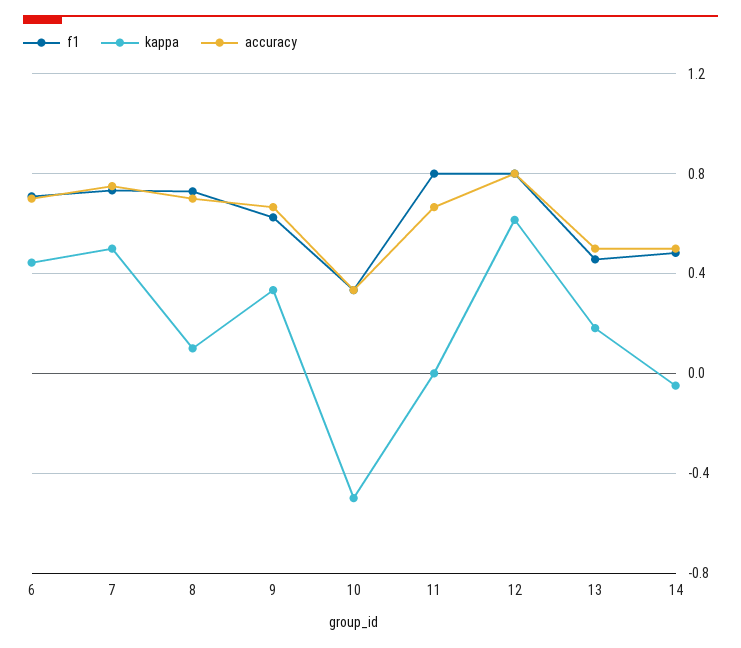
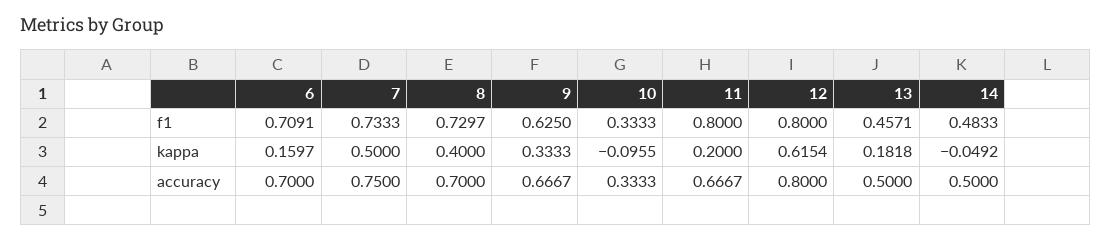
kappa, 6: 0.45 -> 0.1597
kappa, 8: 0.1 -> 0.4
kappa, 10: -0.5 -> -0.0955
kappa, 11: 0 -> 0.2

